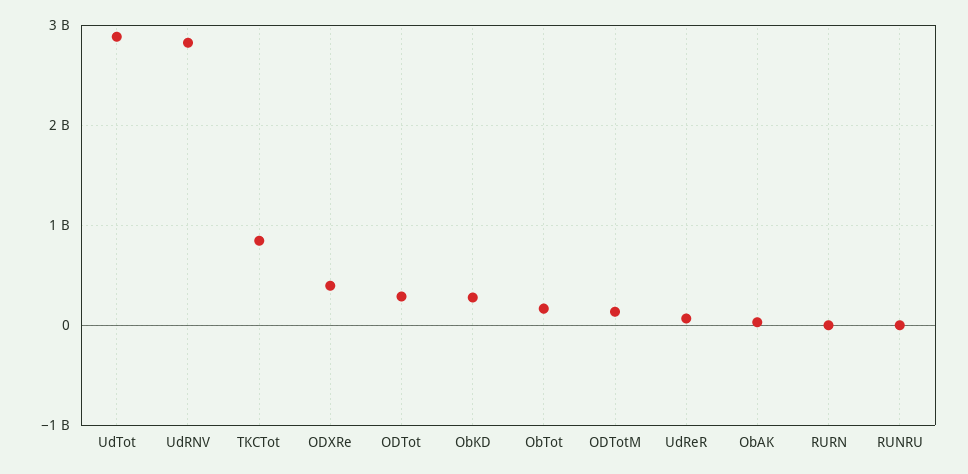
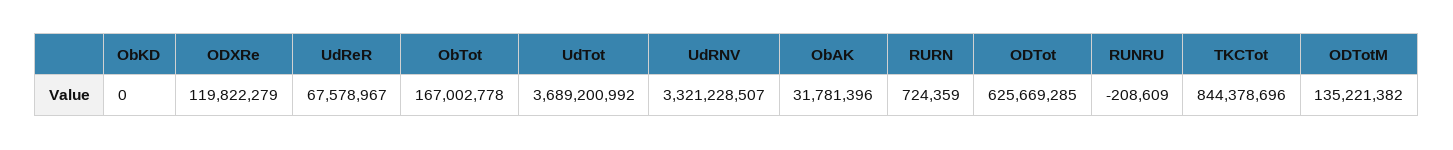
UdTot: 2900000000 -> 3689200992
UdRNV: 2800000000 -> 3321228507
ODXRe: 400000000 -> 119822279
ODTot: 300000000 -> 625669285
ObKD: 300000000 -> 0

